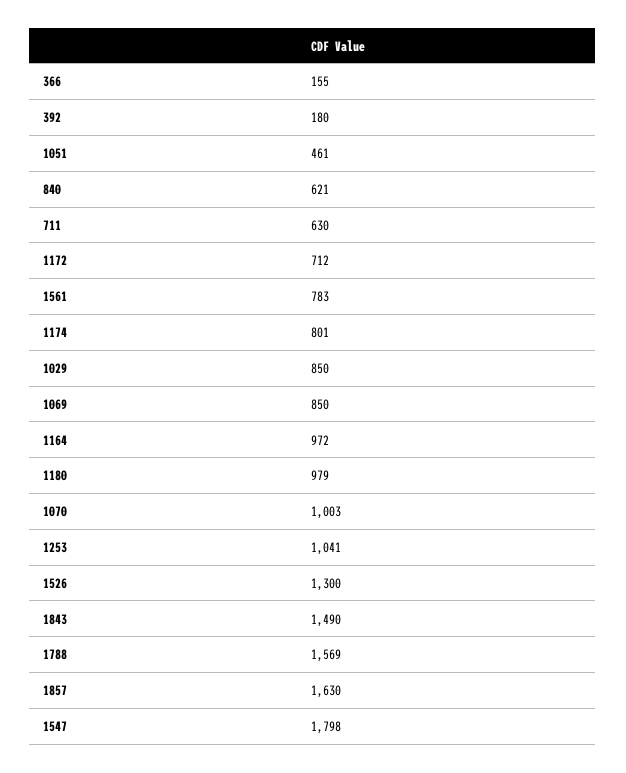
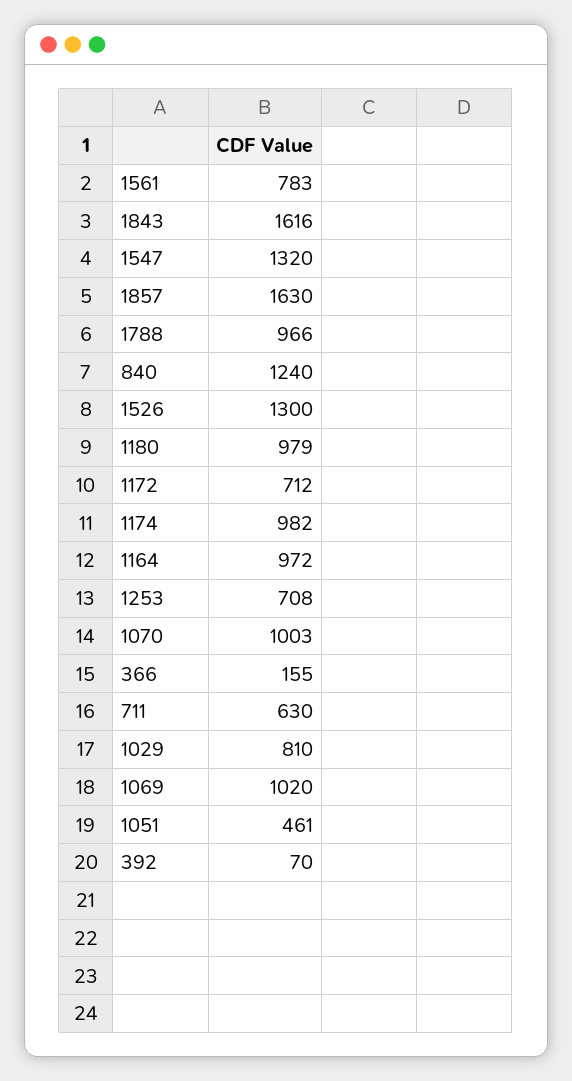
392: 180 -> 70
840: 621 -> 1240
1174: 801 -> 982
1029: 850 -> 810
1069: 850 -> 1020
1253: 1041 -> 708
1843: 1490 -> 1616
1788: 1569 -> 966
1547: 1798 -> 1320

